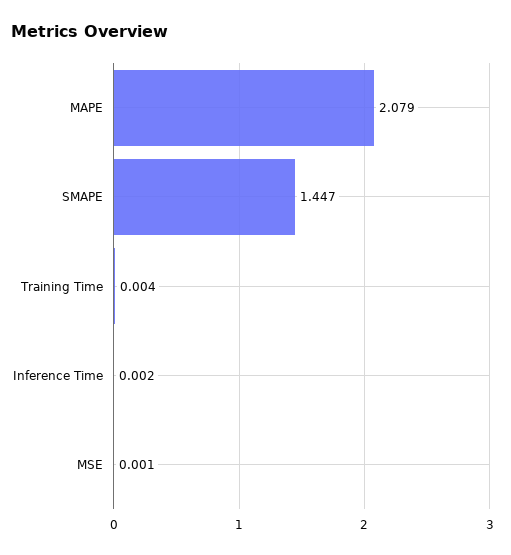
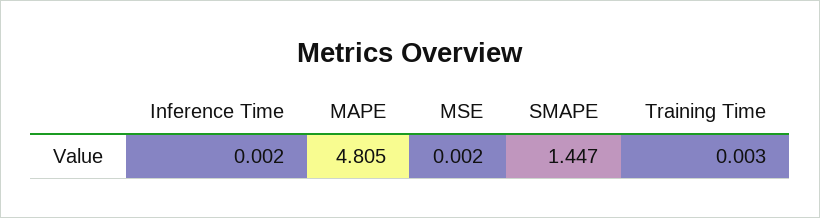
MAPE: 2.079 -> 4.805
Training Time: 0.004 -> 0.003
MSE: 0.001 -> 0.002

